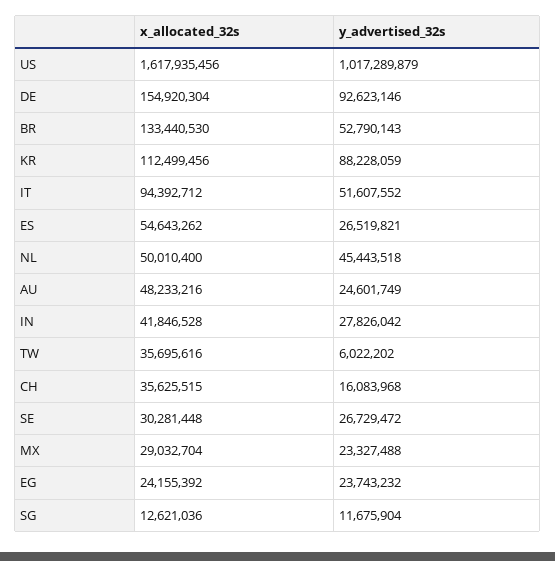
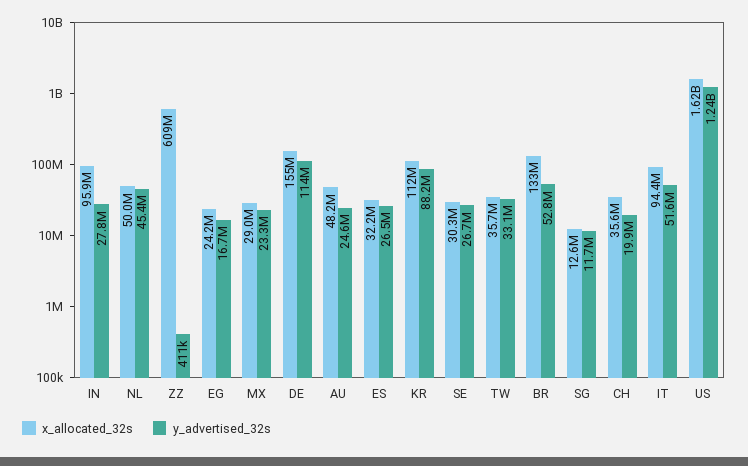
y_advertised_32s, US: 1017289879 -> 1240000000
y_advertised_32s, DE: 92623146 -> 114000000
x_allocated_32s, ES: 54643262 -> 32200000
x_allocated_32s, IN: 41846528 -> 95900000
y_advertised_32s, TW: 6022202 -> 33100000
y_advertised_32s, CH: 16083968 -> 19900000
y_advertised_32s, EG: 23743232 -> 16700000
x_allocated_32s, ZZ: none -> 609000000
y_advertised_32s, ZZ: none -> 411000

